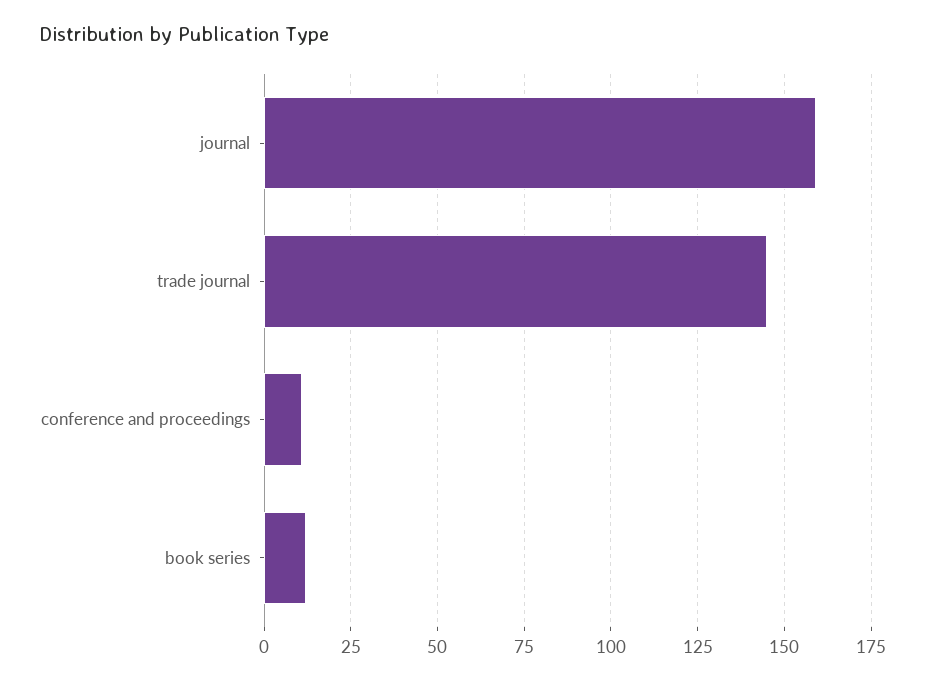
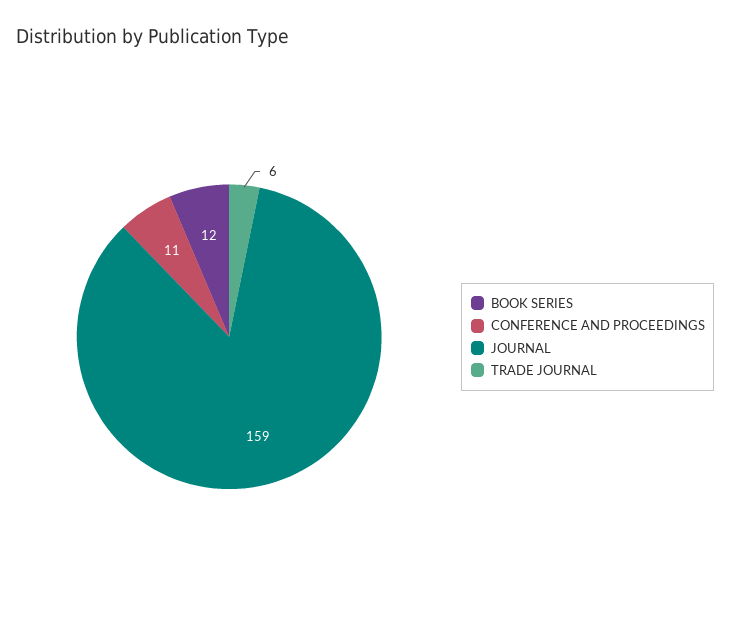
trade journal: 145 -> 6

